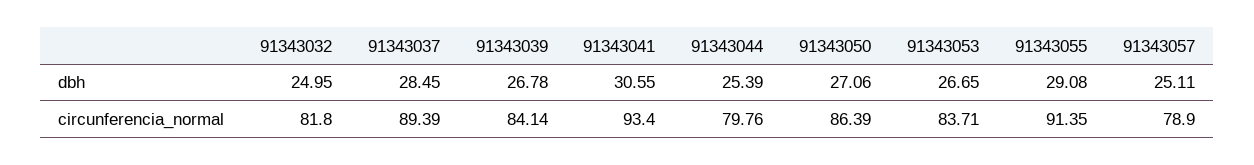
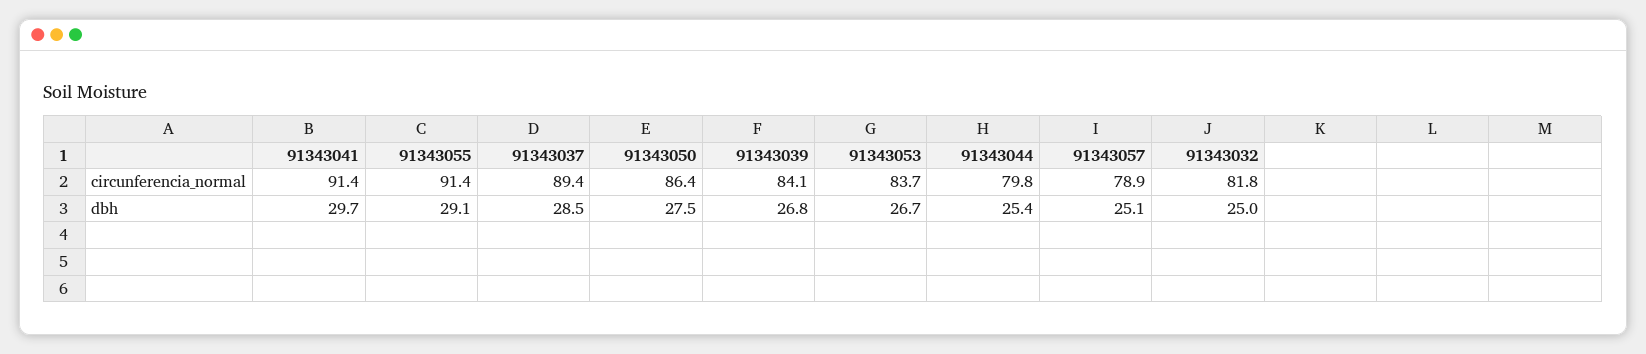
91343041, dbh: 30.55 -> 29.7
91343050, dbh: 27.06 -> 27.5
91343041, circunferencia_normal: 93.4 -> 91.4

